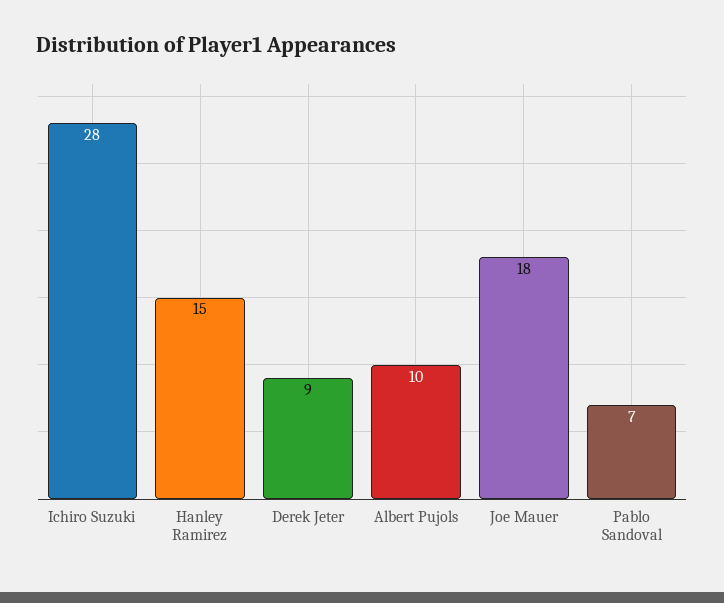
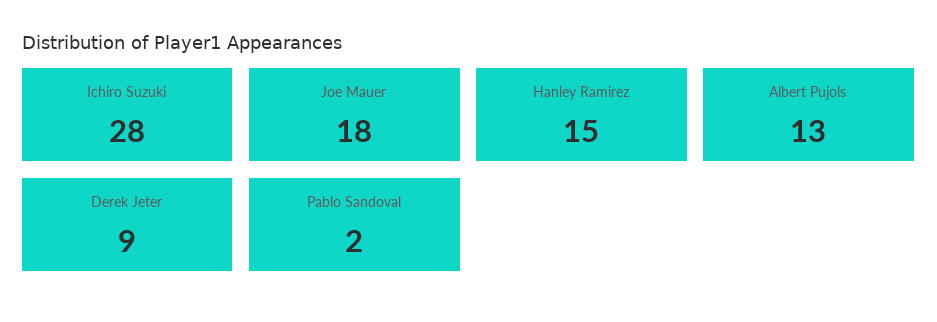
Albert Pujols: 10 -> 13
Pablo Sandoval: 7 -> 2

